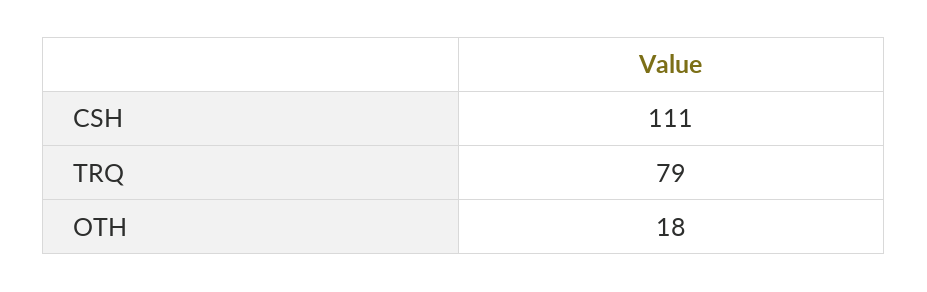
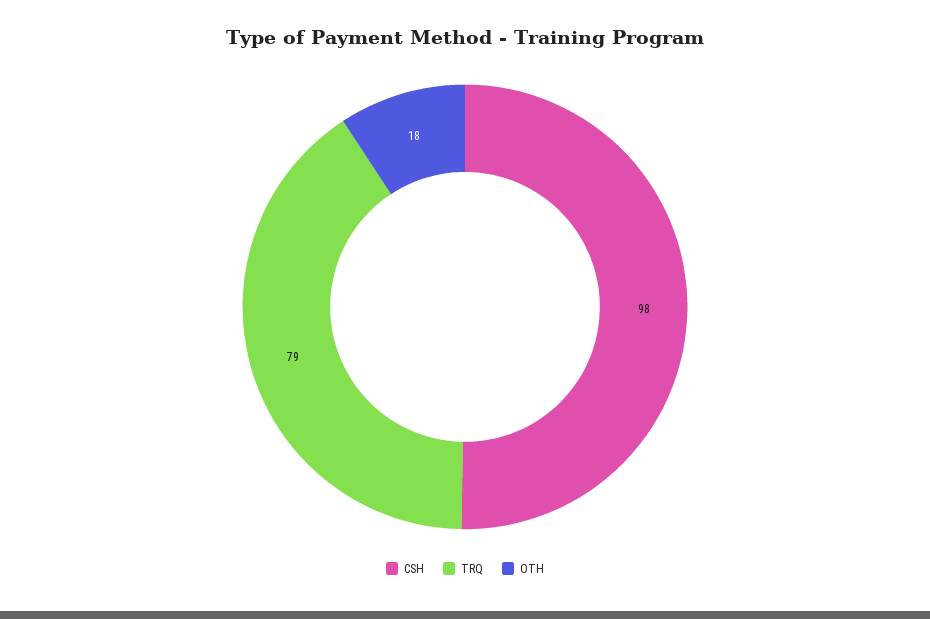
CSH: 111 -> 98

